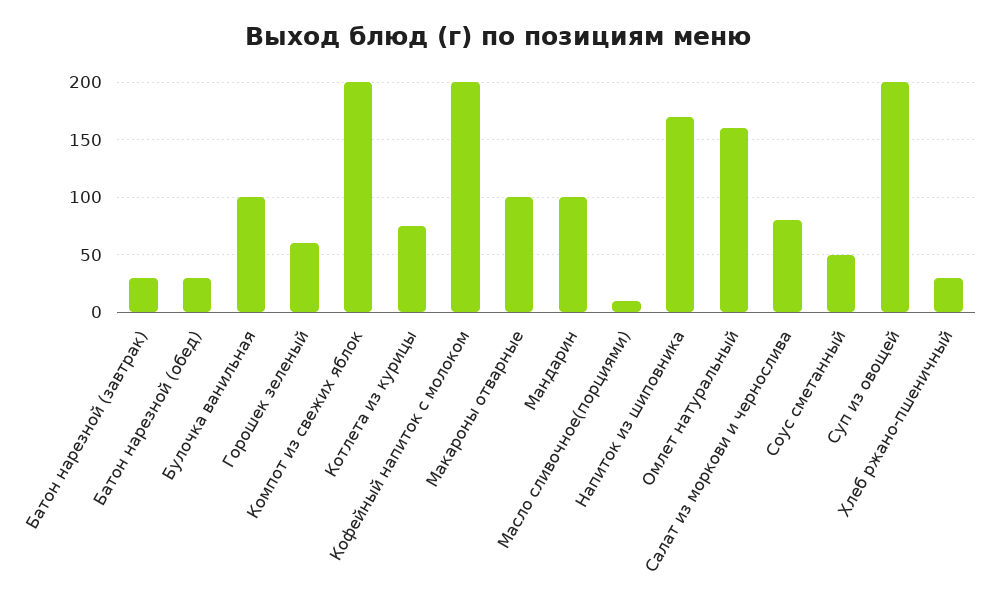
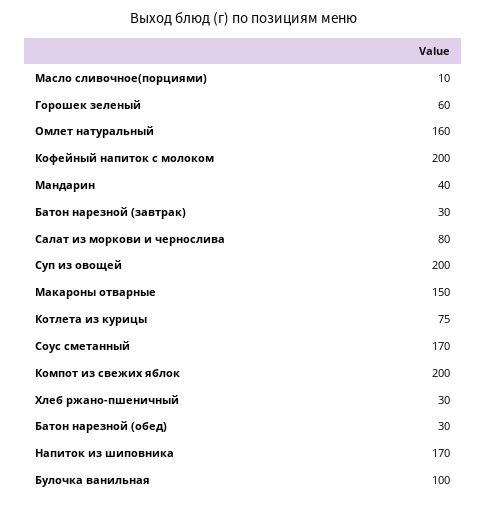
Макароны отварные: 100 -> 150
Мандарин: 100 -> 40
Соус сметанный: 50 -> 170

